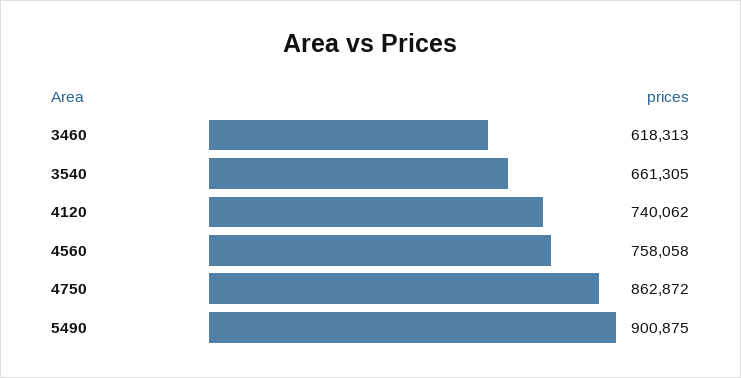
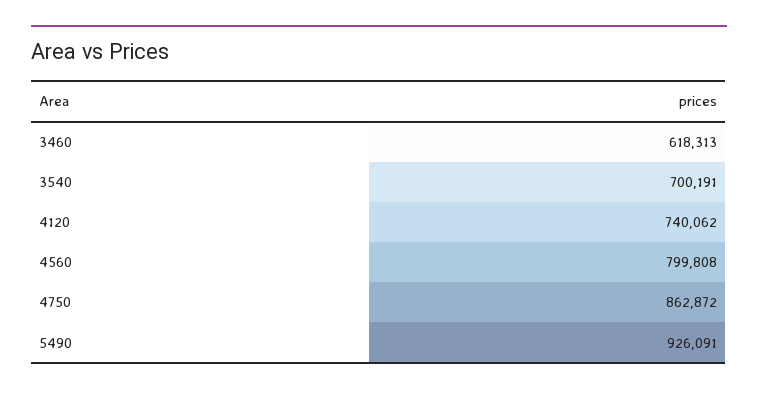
3540: 661305 -> 700191
4560: 758058 -> 799808
5490: 900875 -> 926091

